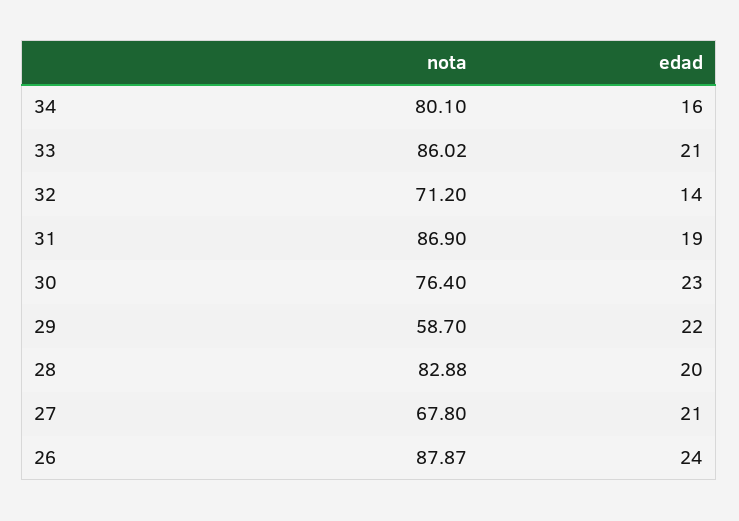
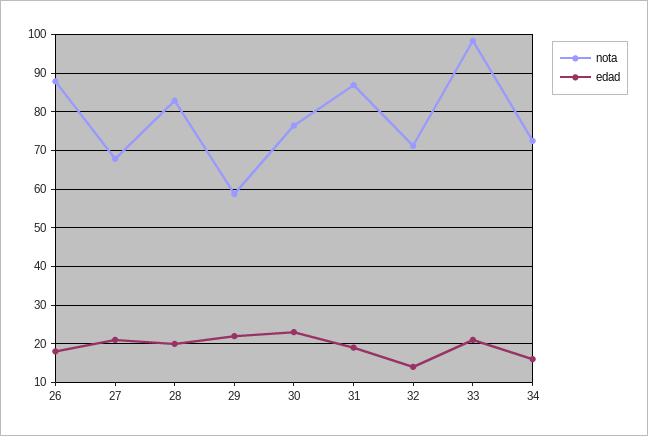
nota, 34: 80.1 -> 72
nota, 33: 86.02 -> 98
edad, 26: 24 -> 18

